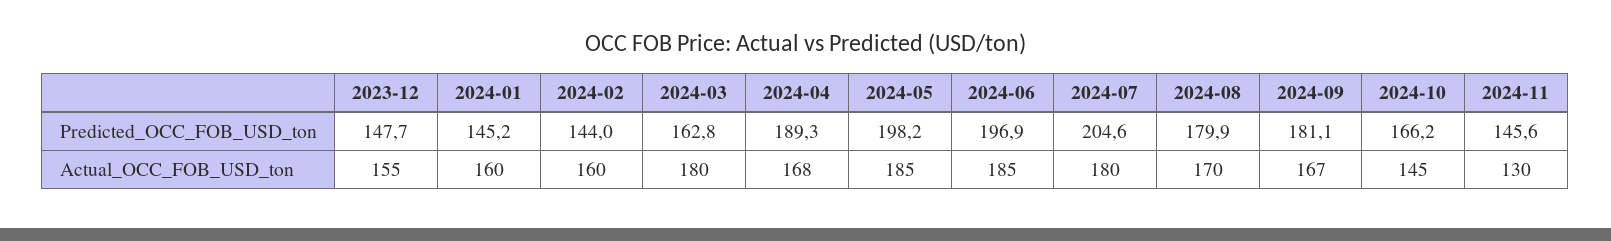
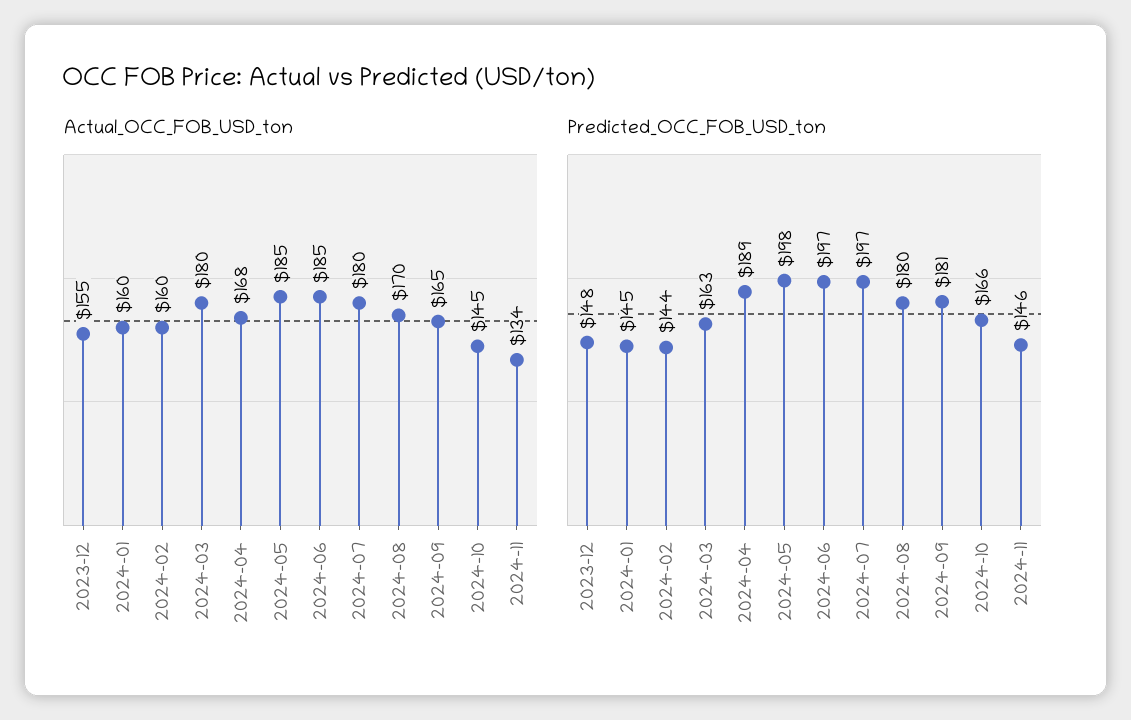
Predicted_OCC_FOB_USD_ton, 2024-07: 204.6 -> 197
Actual_OCC_FOB_USD_ton, 2024-09: 167 -> 165
Actual_OCC_FOB_USD_ton, 2024-11: 130 -> 134

